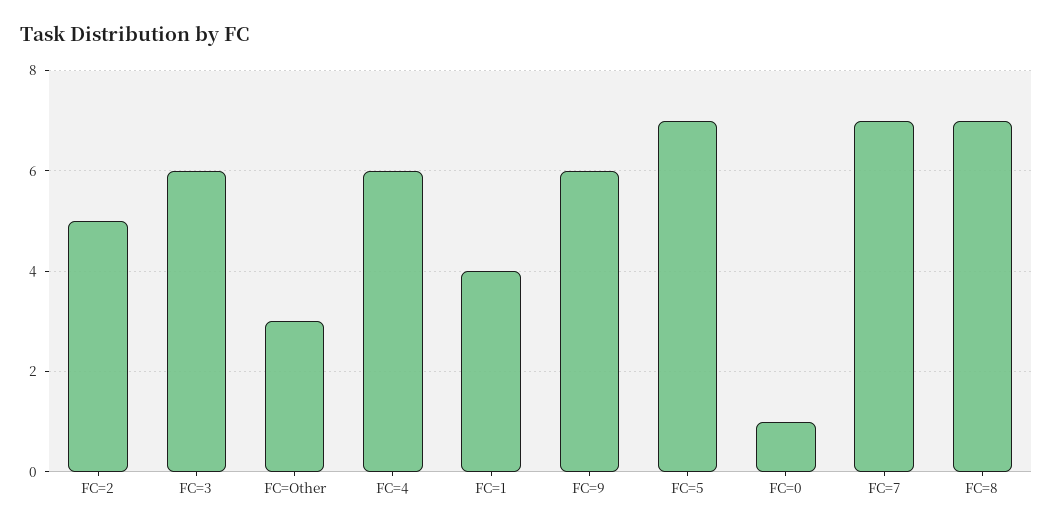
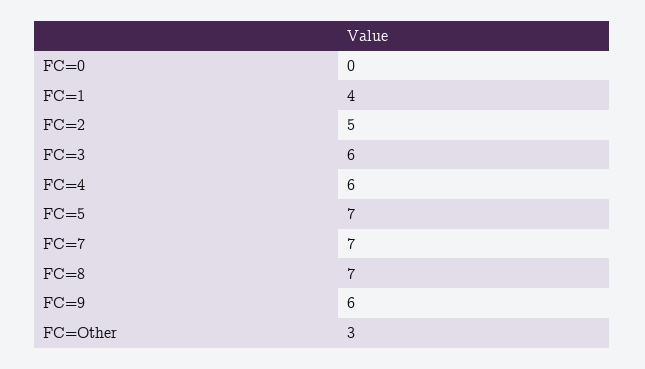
FC=0: 1 -> 0

